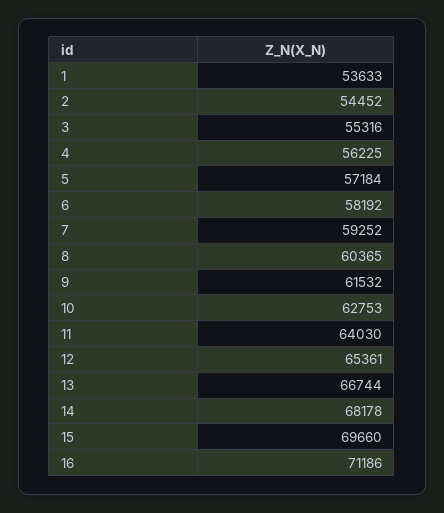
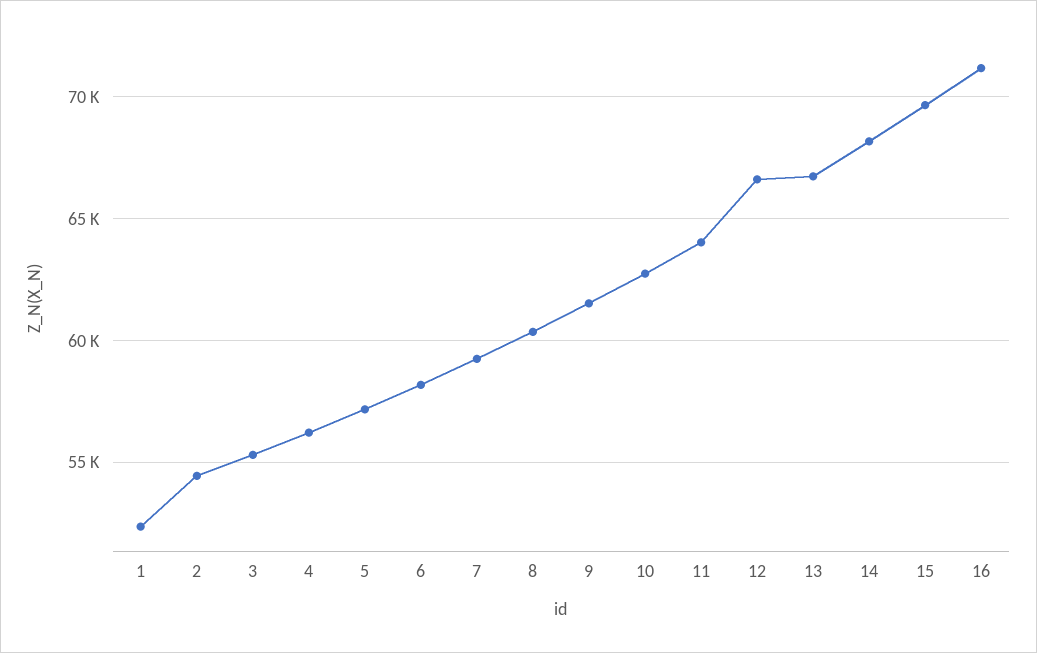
1: 53633 -> 52500
12: 65361 -> 66500

